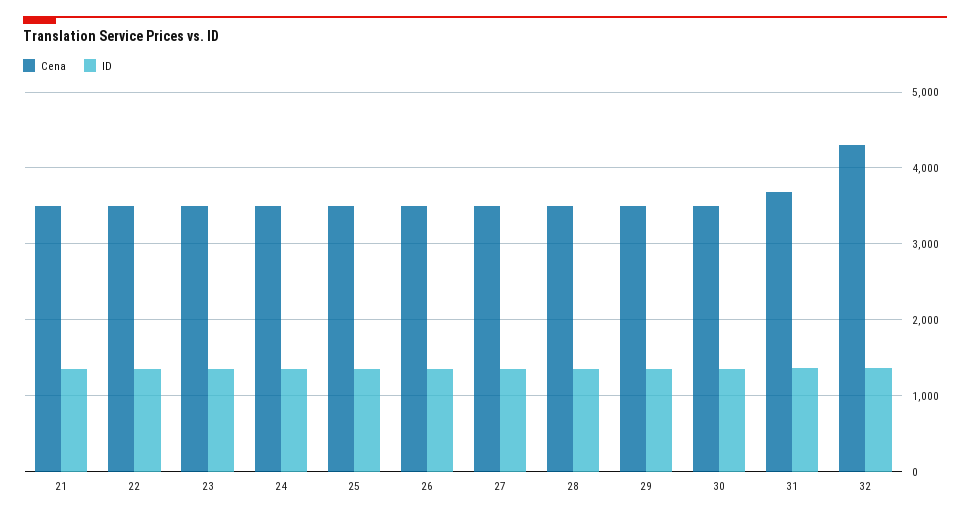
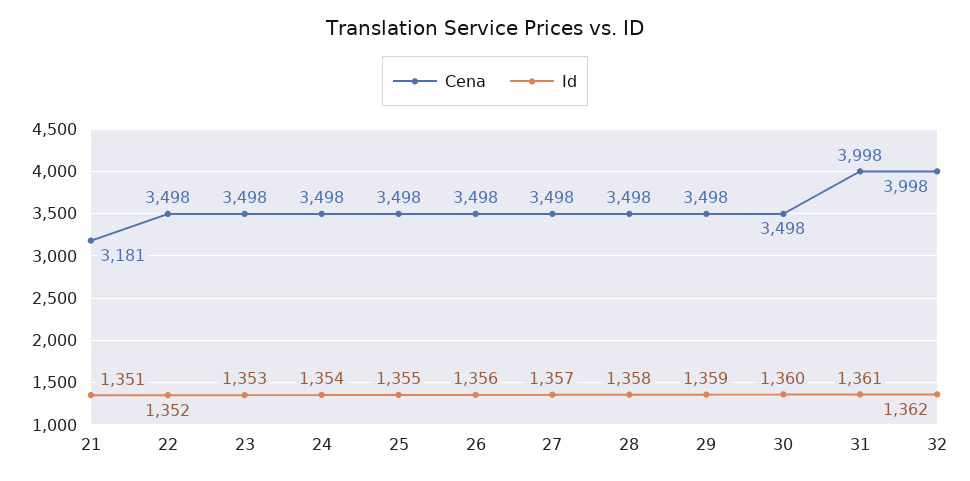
Cena, 21: 3500 -> 3181
Cena, 31: 3700 -> 3998
Cena, 32: 4300 -> 3998

